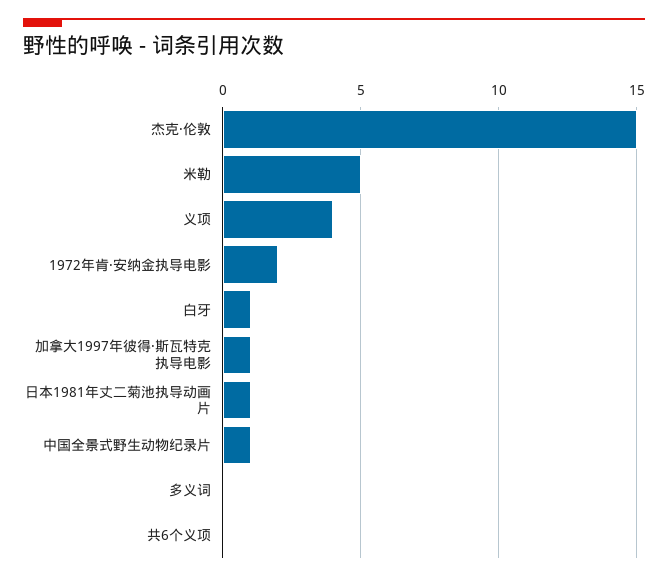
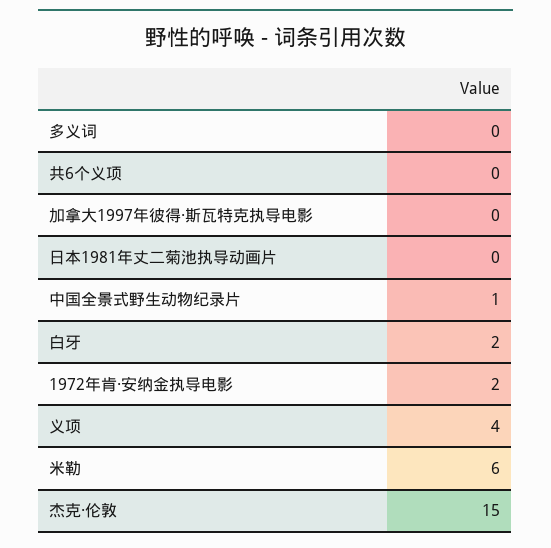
米勒: 5 -> 6
白牙: 1 -> 2
加拿大1997年彼得·斯瓦特克执导电影: 1 -> 0
日本1981年丈二菊池执导动画片: 1 -> 0

